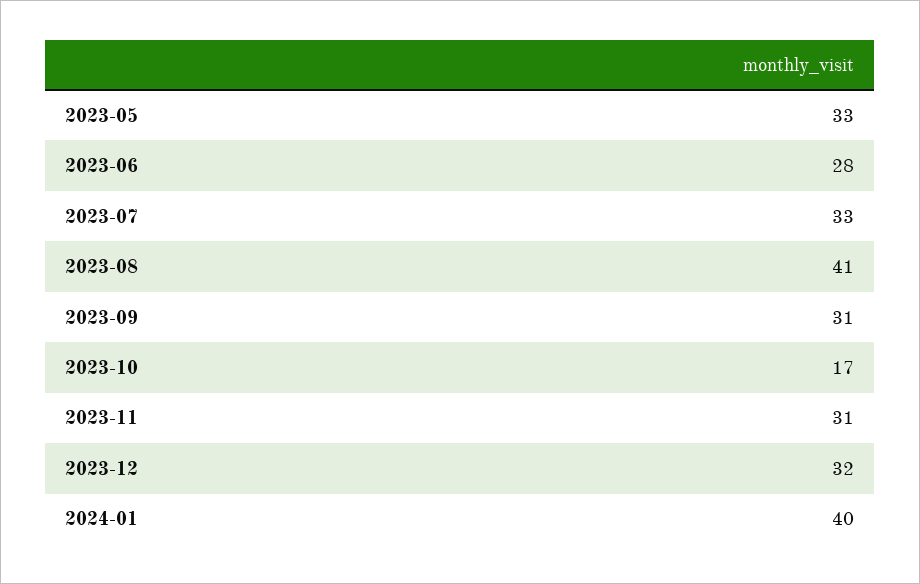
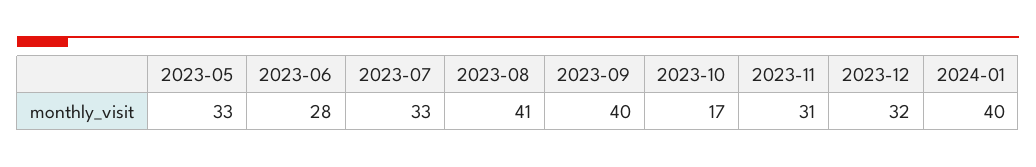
2023-09: 31 -> 40

